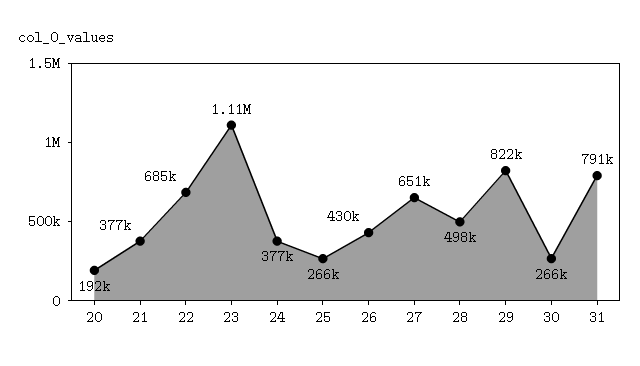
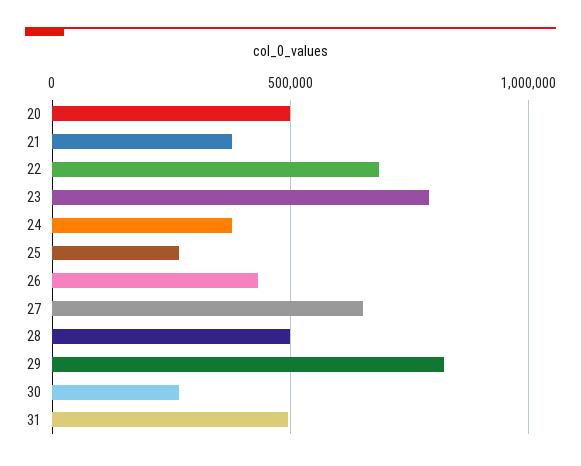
20: 192000 -> 500000
23: 1110000 -> 800000
31: 791000 -> 500000

